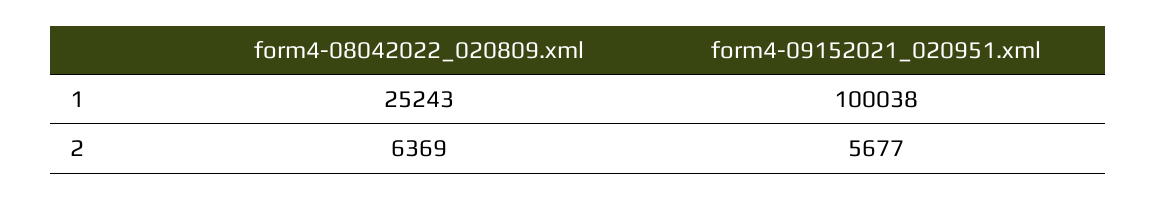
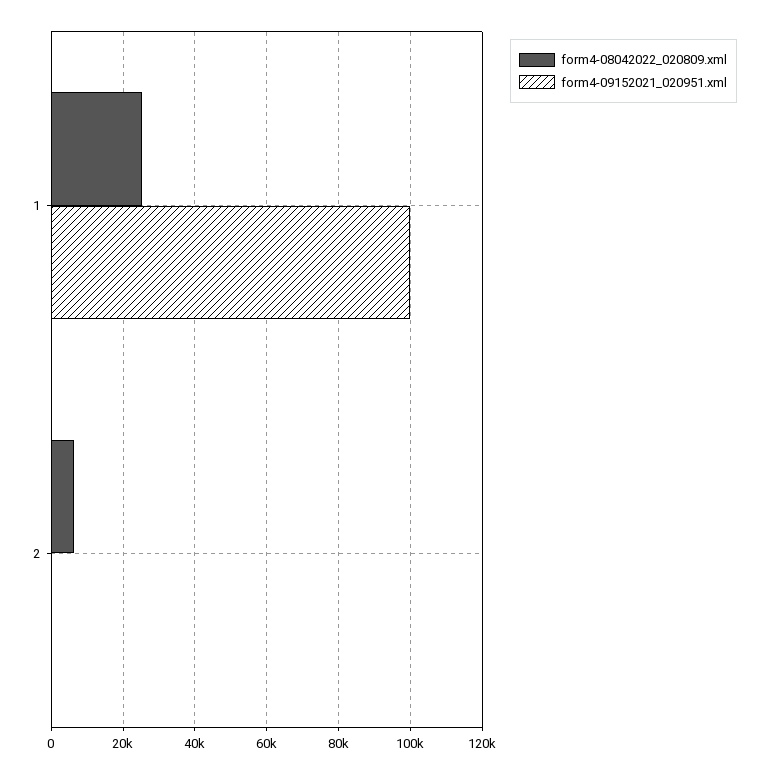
form4-09152021_020951.xml, 2: 5677 -> 0

